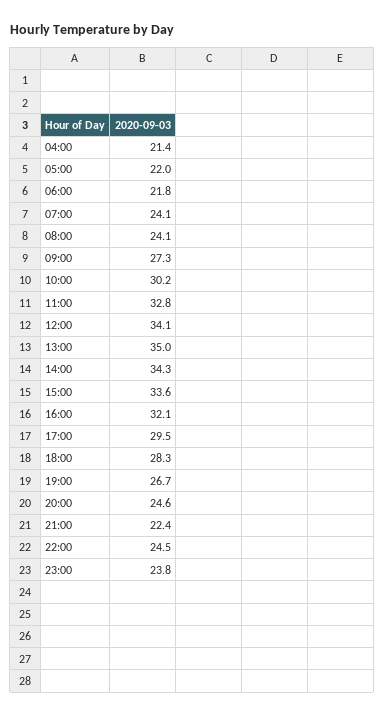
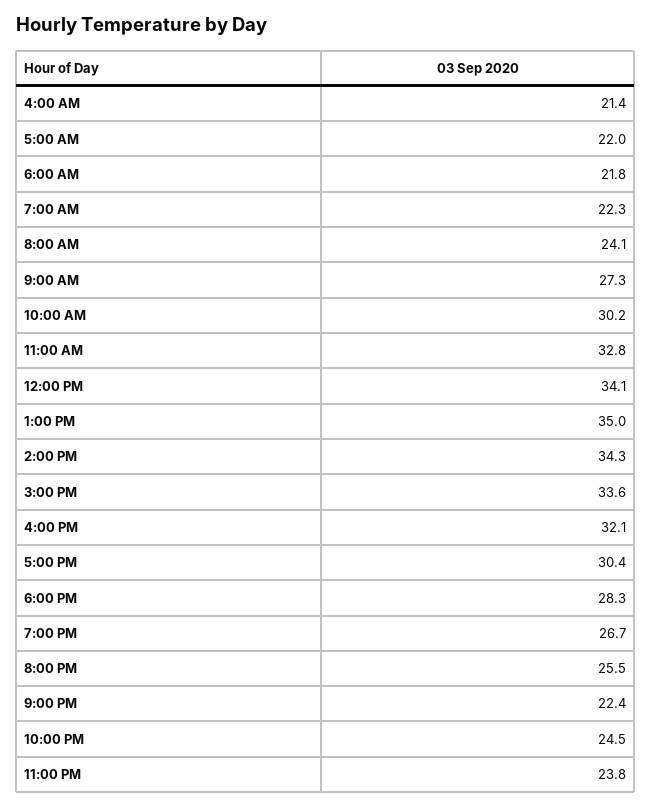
07:00: 24.1 -> 22.3
17:00: 29.5 -> 30.4
20:00: 24.6 -> 25.5

